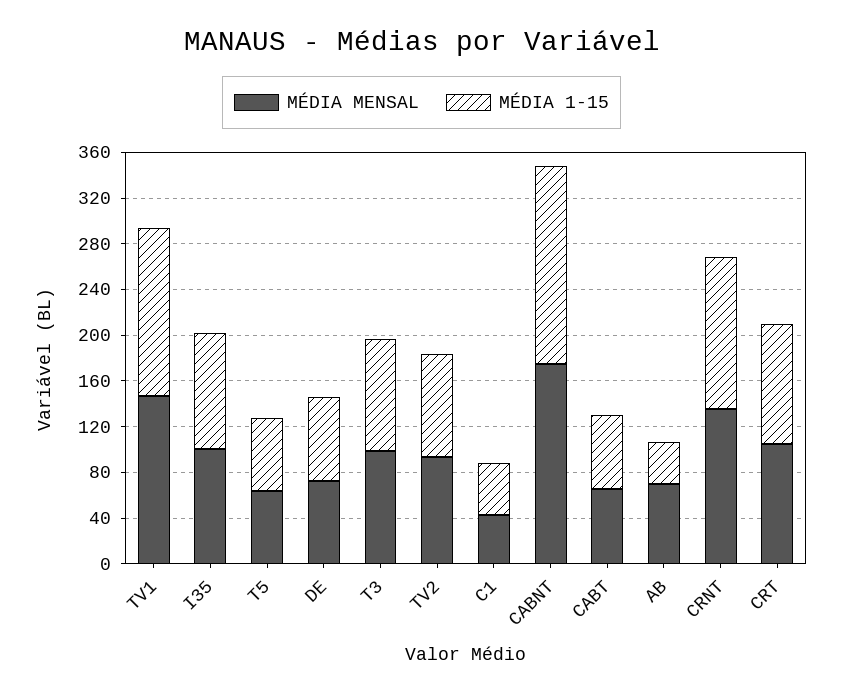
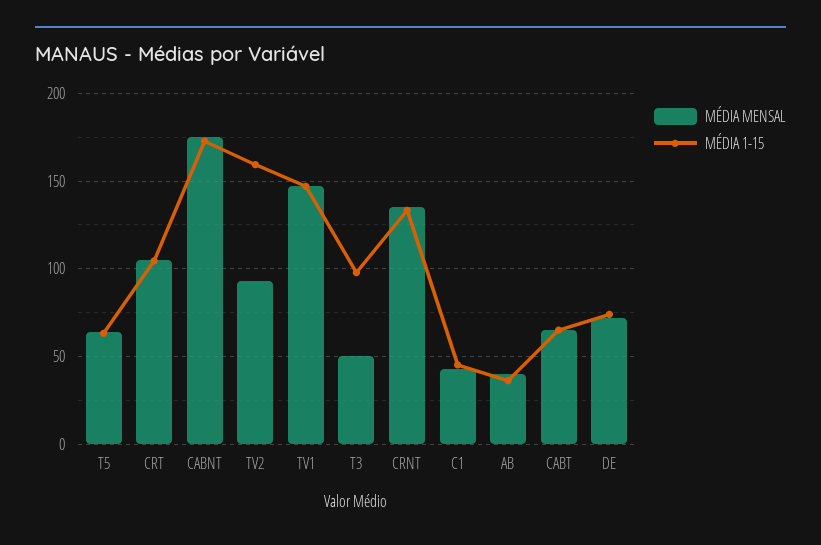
MÉDIA MENSAL, I35: 100 -> none
MÉDIA 1-15, I35: 100 -> none
MÉDIA MENSAL, T3: 100 -> 50
MÉDIA 1-15, TV2: 90 -> 160
MÉDIA MENSAL, AB: 70 -> 40

